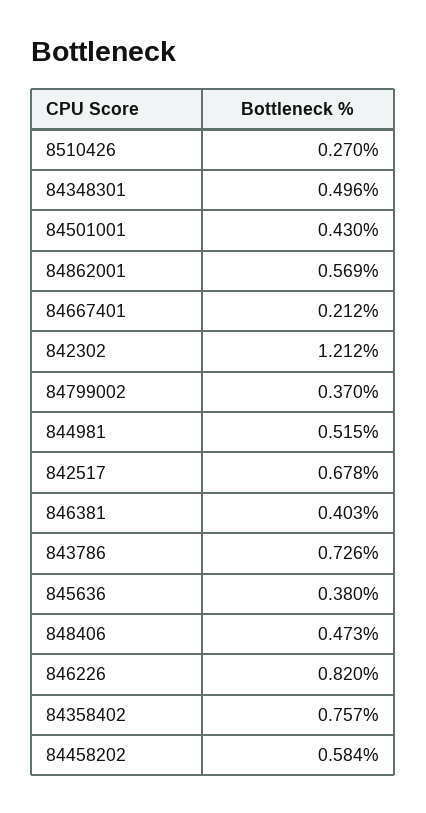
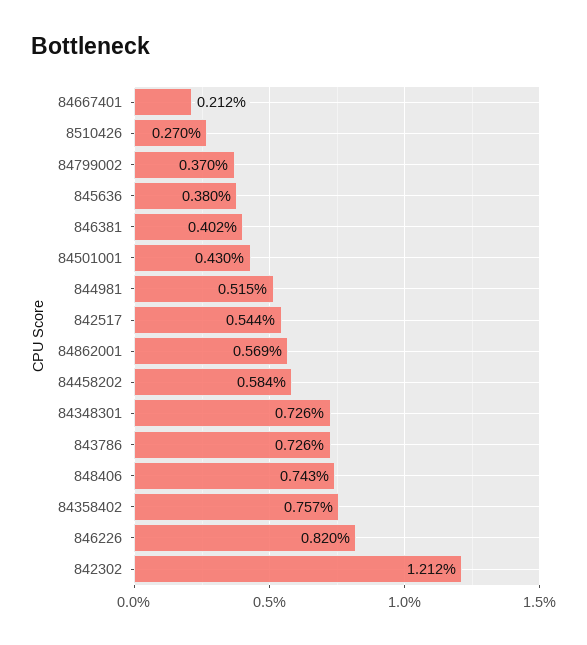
84348301: 0.496 -> 0.726
842517: 0.678 -> 0.544
846381: 0.403 -> 0.402
848406: 0.473 -> 0.743

